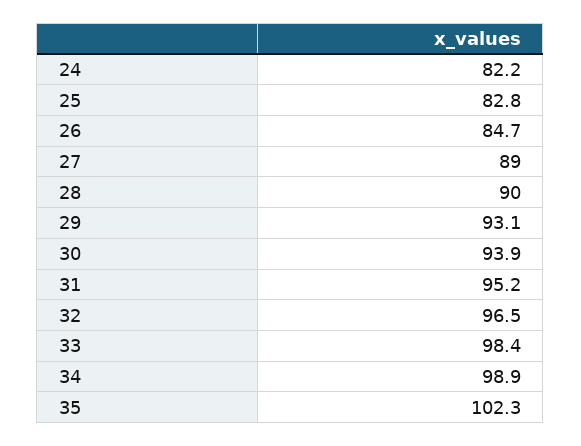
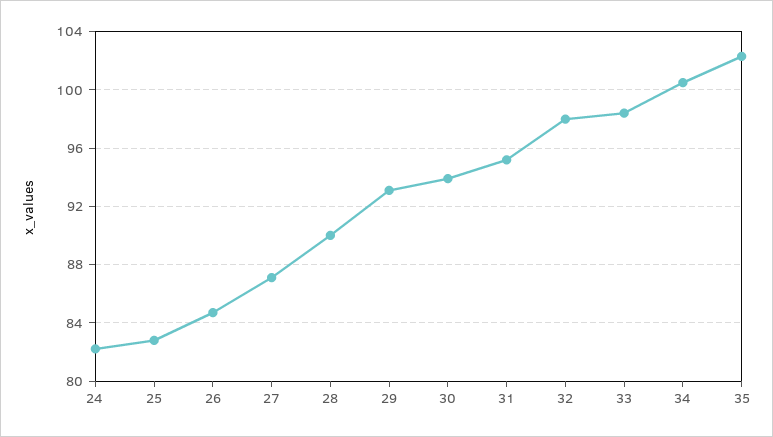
27: 89 -> 87
32: 96.5 -> 98
34: 98.9 -> 100.5

